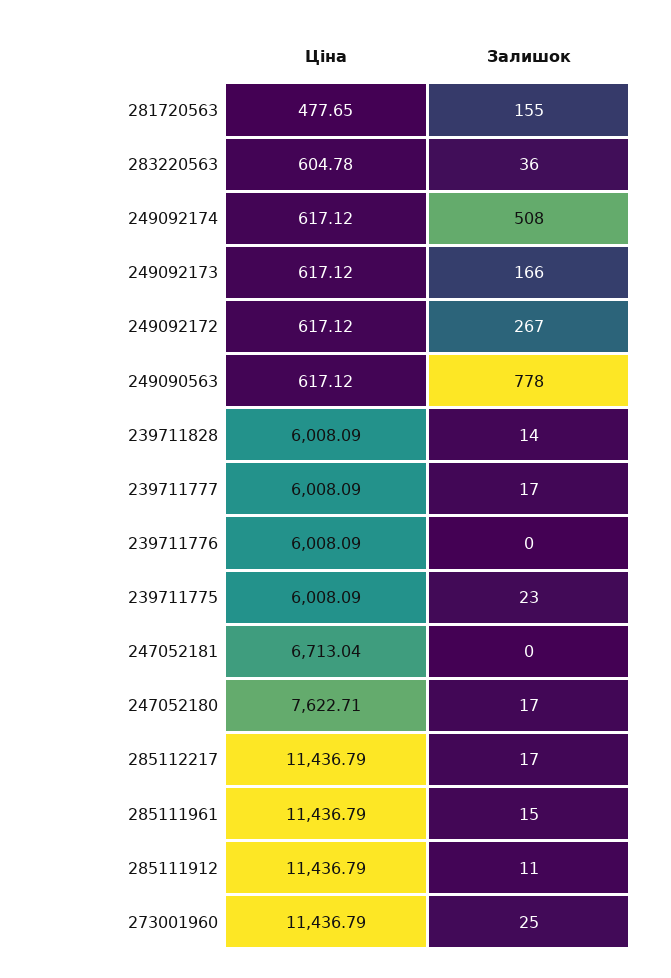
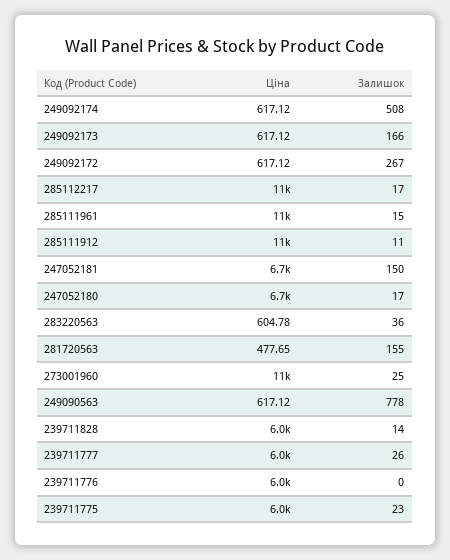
Залишок, 239711777: 17 -> 26
Залишок, 247052181: 0 -> 150
Ціна, 247052180: 7622.71 -> 6700

